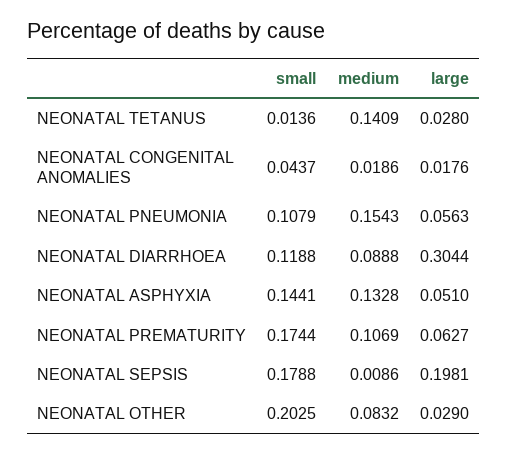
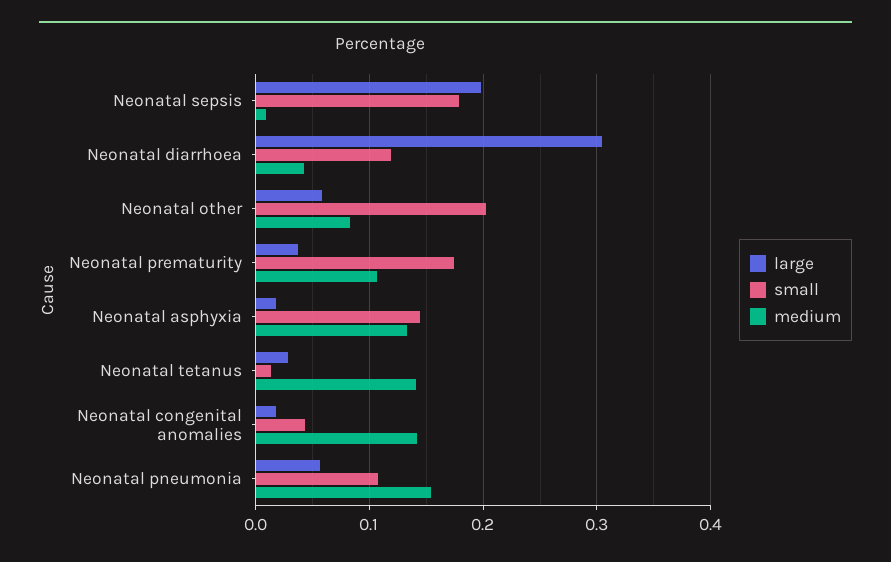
medium, NEONATAL CONGENITAL ANOMALIES: 0.0186 -> 0.14
medium, NEONATAL DIARRHOEA: 0.0888 -> 0.04
large, NEONATAL ASPHYXIA: 0.051 -> 0.02
large, NEONATAL PREMATURITY: 0.0627 -> 0.04
large, NEONATAL OTHER: 0.029 -> 0.06

